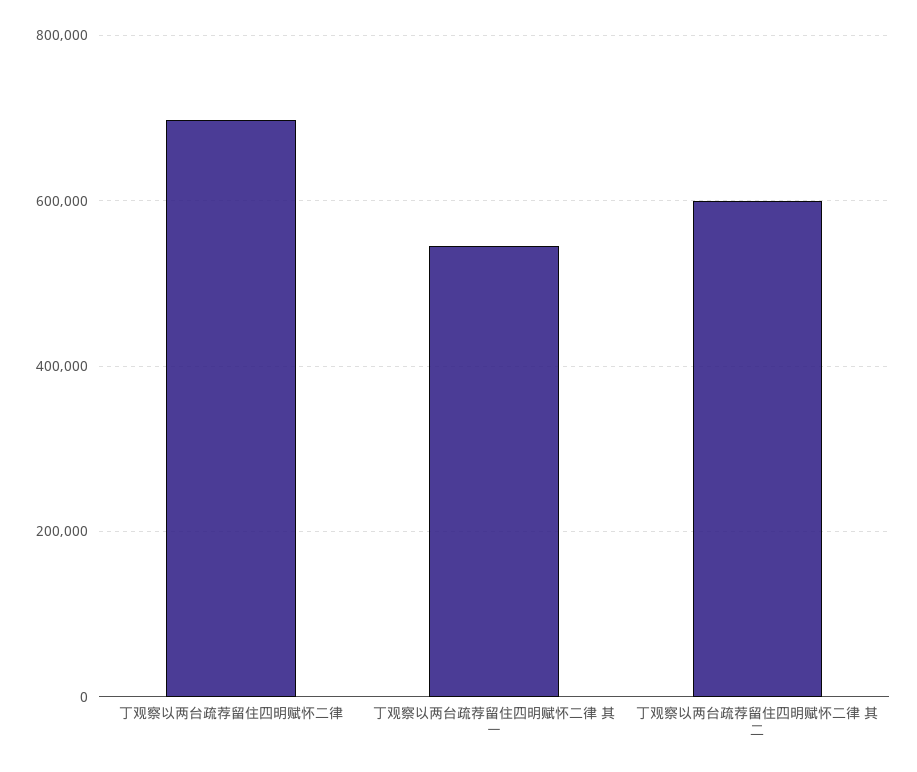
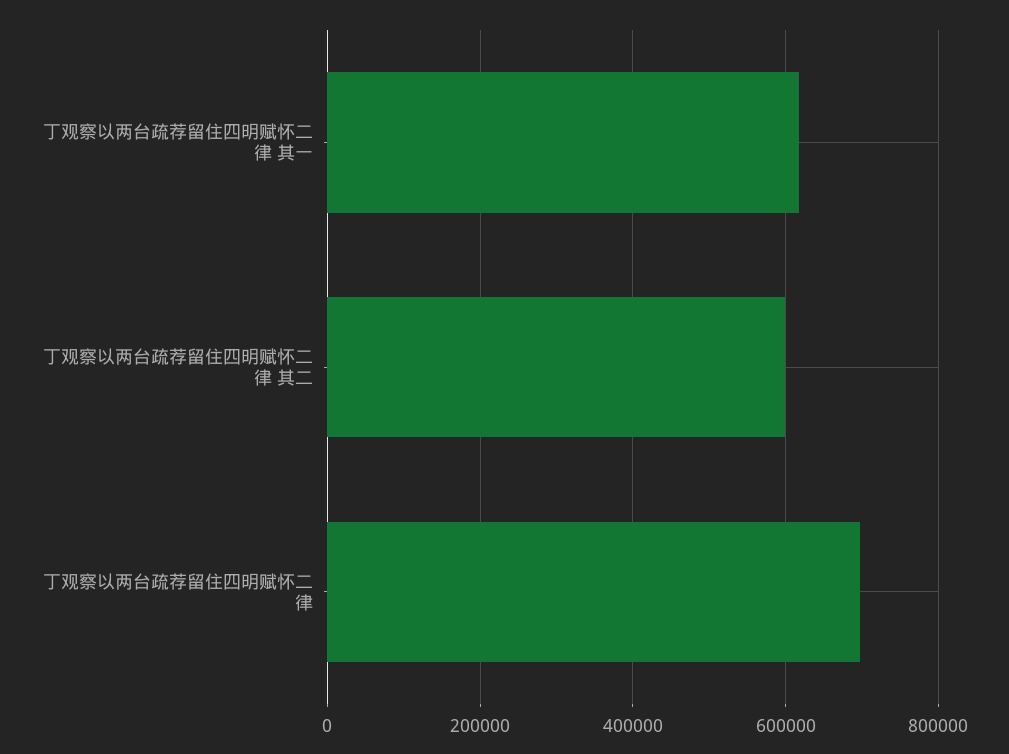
丁观察以两台疏荐留住四明赋怀二律 其一: 540000 -> 620000

